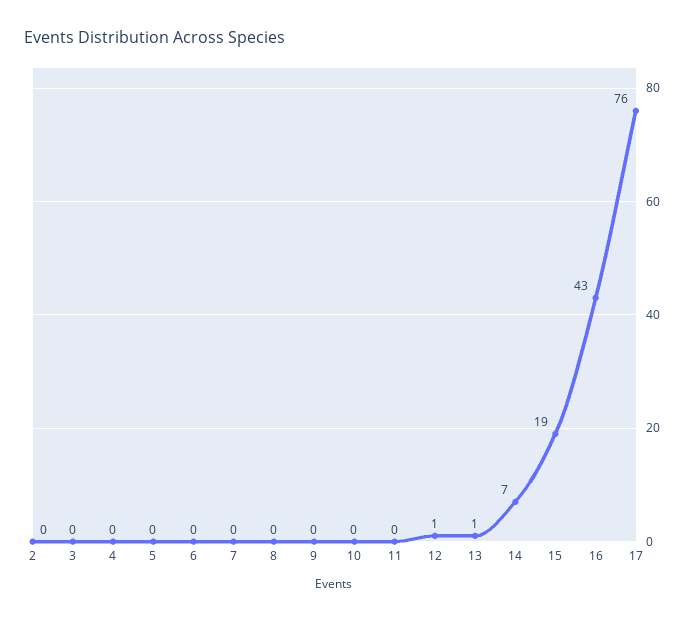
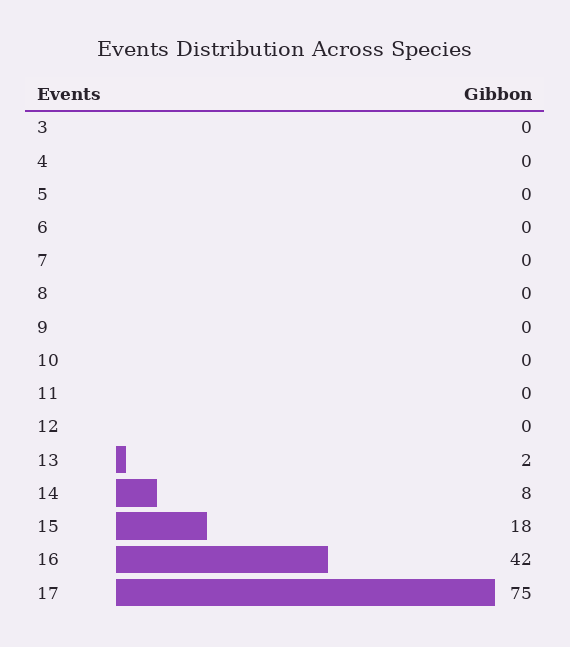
2: 0 -> none
12: 1 -> 0
13: 1 -> 2
14: 7 -> 8
15: 19 -> 18
16: 43 -> 42
17: 76 -> 75

